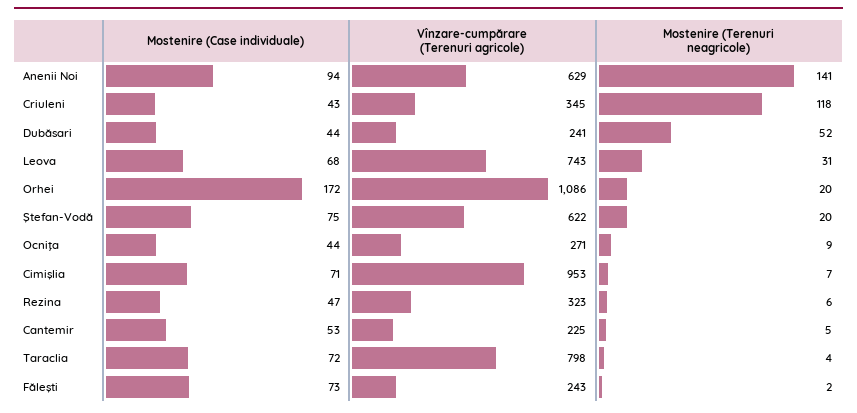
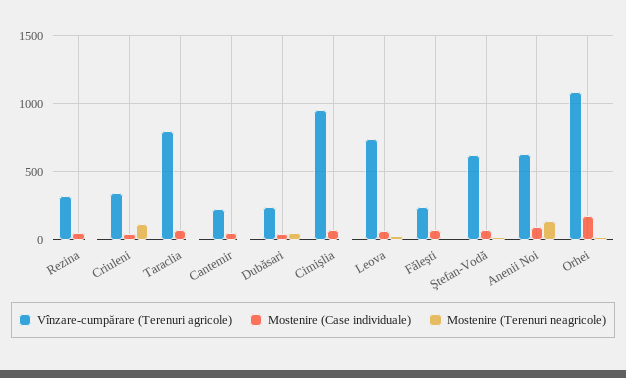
Mostenire (Case individuale), Ocniţa: 44 -> none
Vînzare-cumpărare (Terenuri agricole), Ocniţa: 271 -> none
Mostenire (Terenuri neagricole), Ocniţa: 9 -> none

